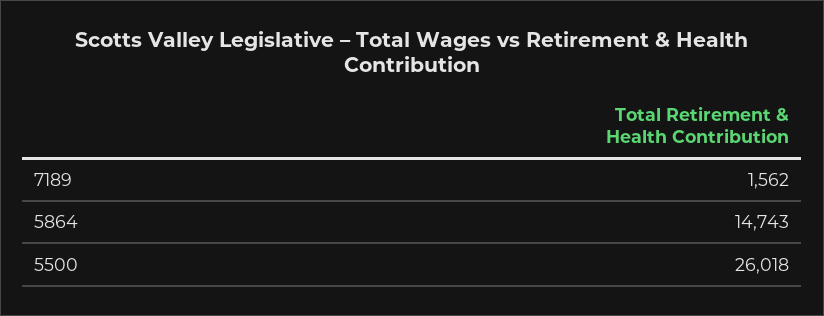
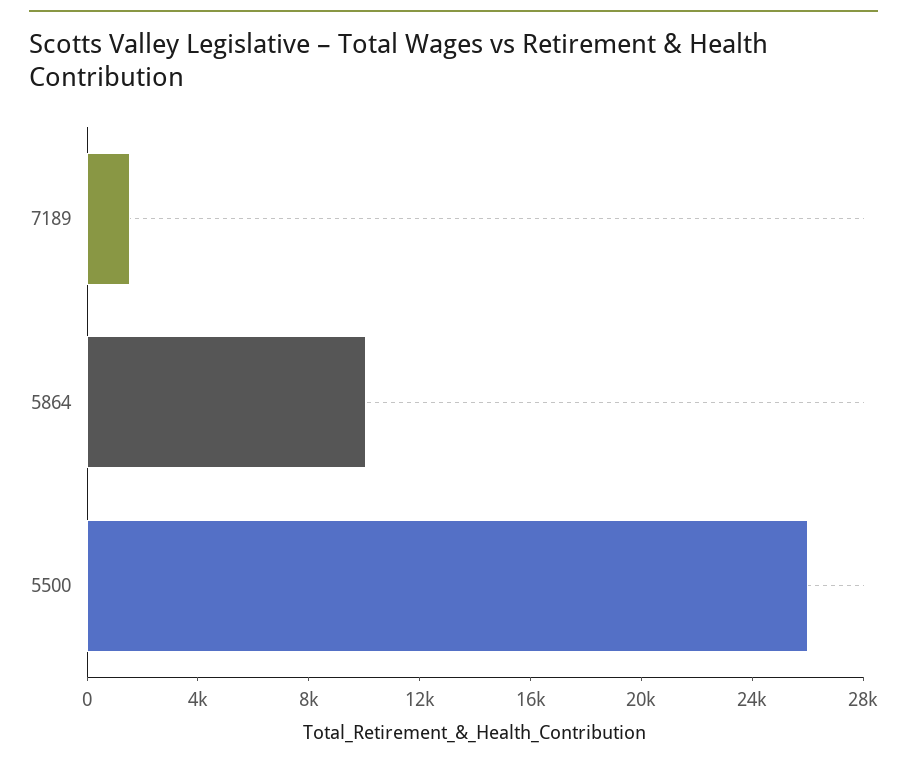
5864: 14743 -> 10000

